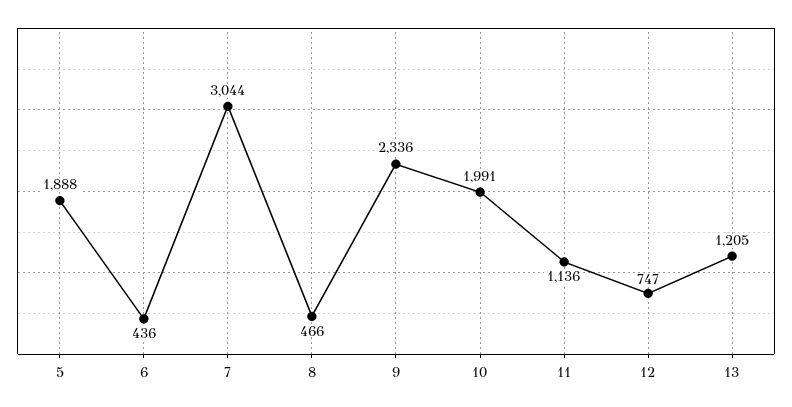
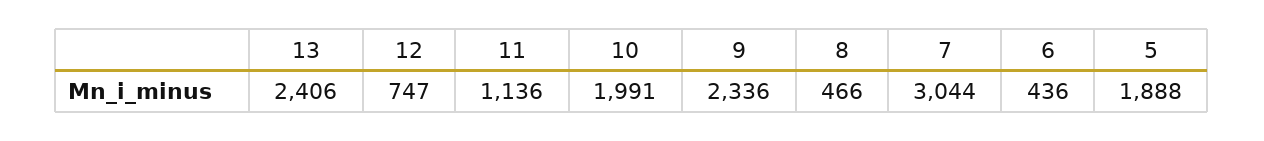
13: 1205 -> 2406

